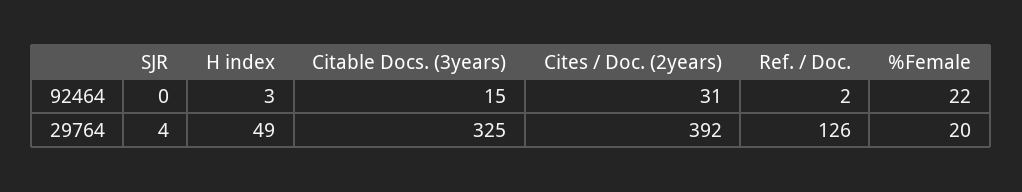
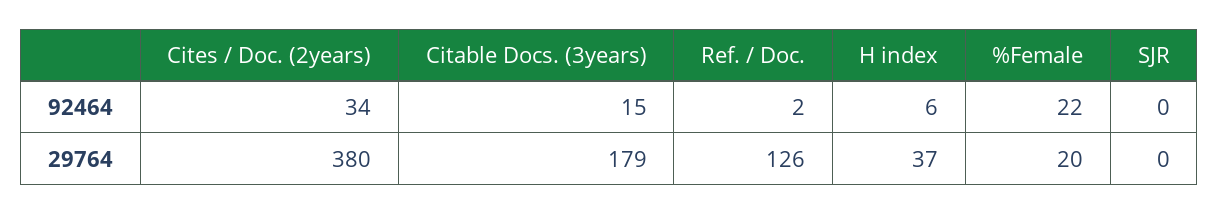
H index, 92464: 3 -> 6
Cites / Doc. (2years), 92464: 31 -> 34
SJR, 29764: 4 -> 0
H index, 29764: 49 -> 37
Citable Docs. (3years), 29764: 325 -> 179
Cites / Doc. (2years), 29764: 392 -> 380

